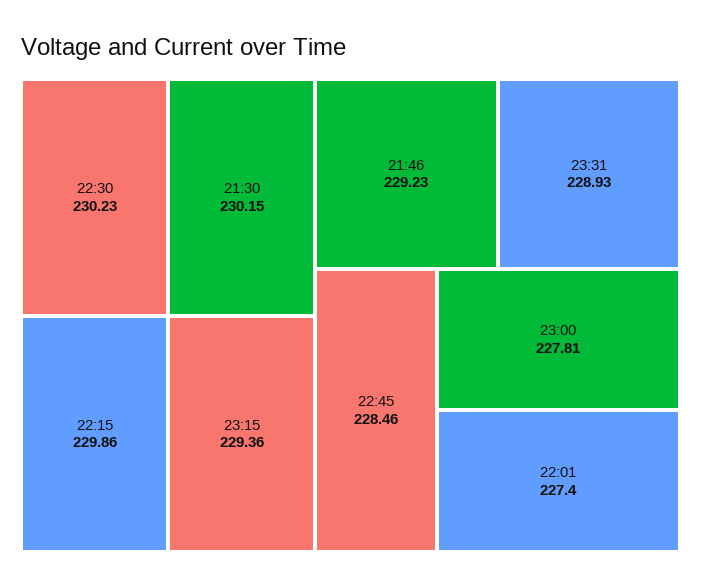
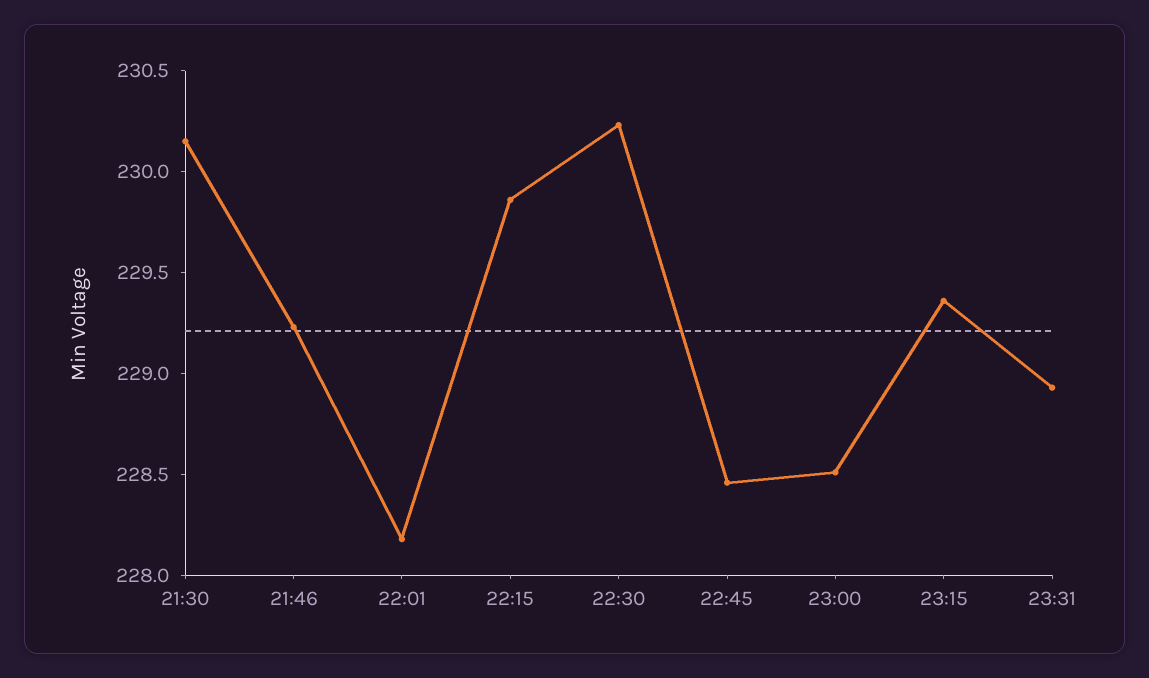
23:00: 227.81 -> 228.5
22:01: 227.4 -> 228.2

